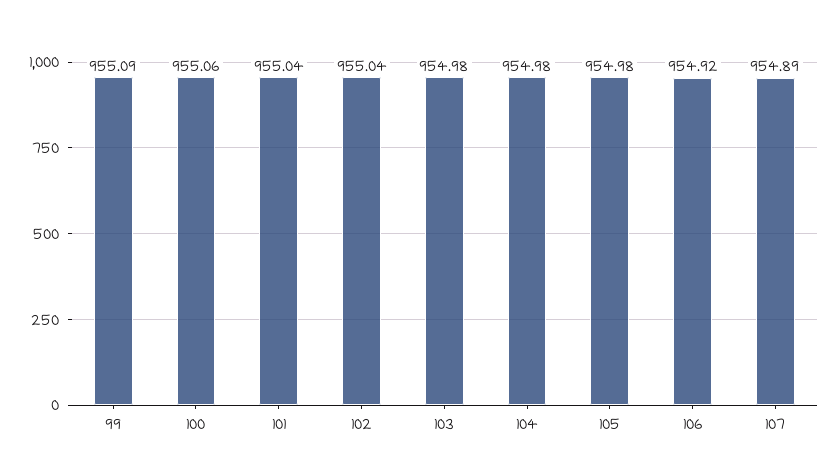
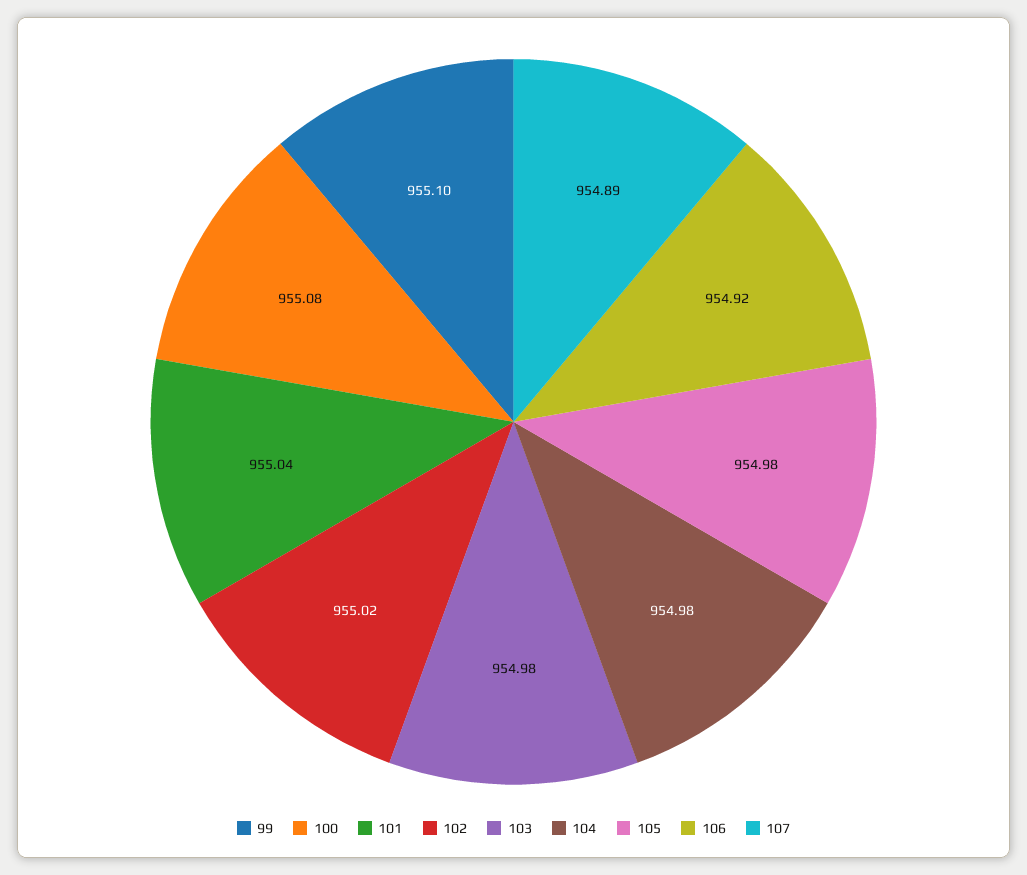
99: 955.09 -> 955.1
100: 955.06 -> 955.08
102: 955.04 -> 955.02

